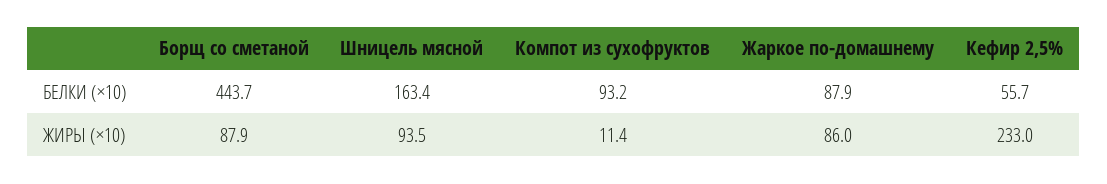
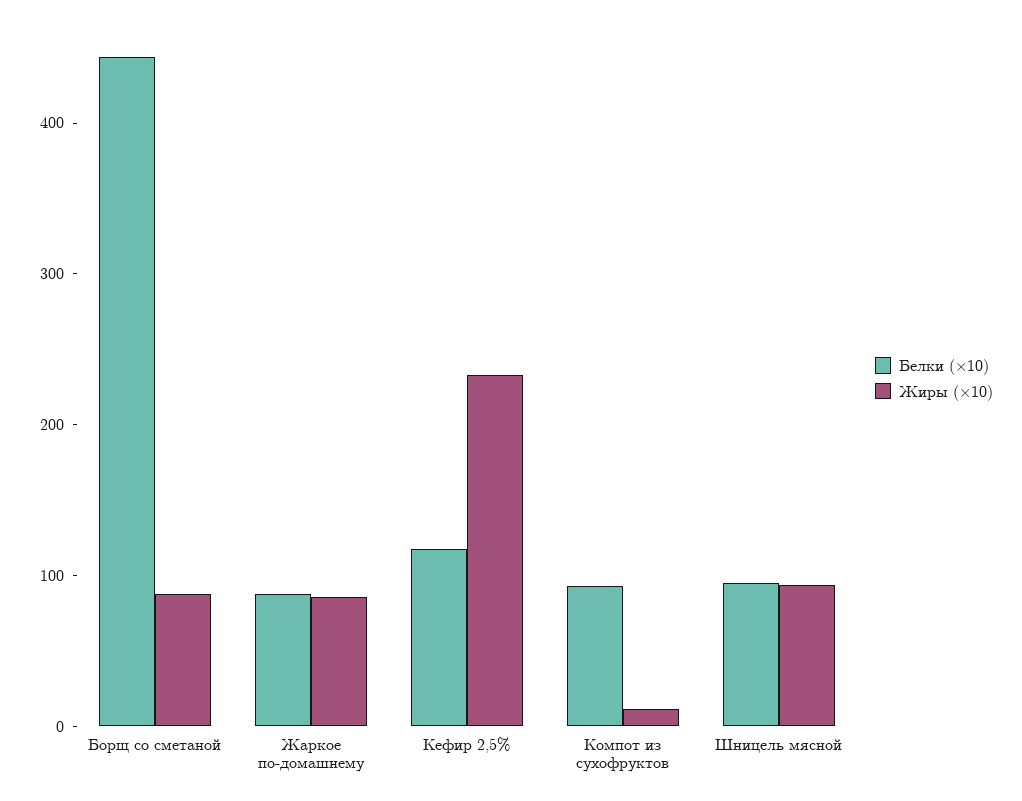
БЕЛКИ (×10), Шницель мясной: 163.4 -> 100
БЕЛКИ (×10), Кефир 2,5%: 55.7 -> 120

